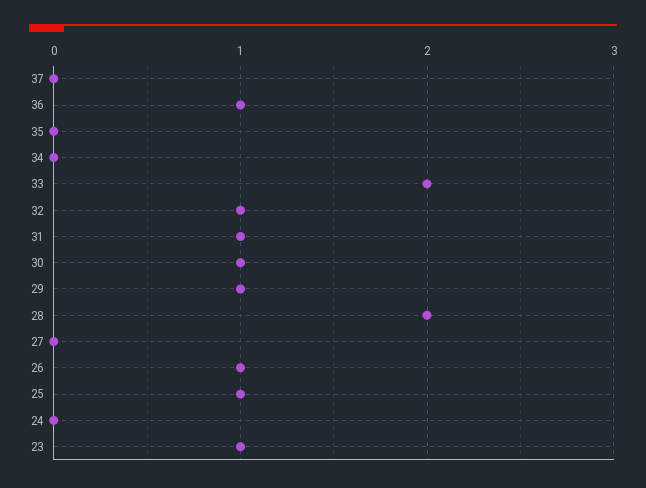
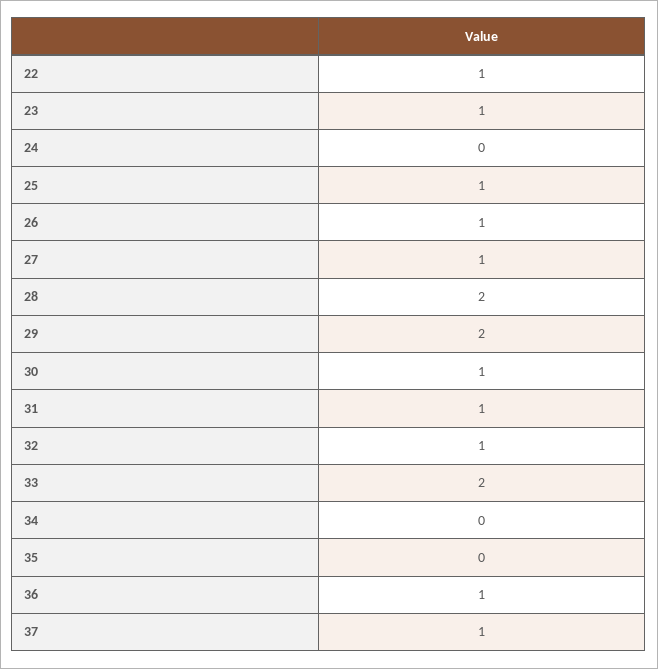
37: 0 -> 1
29: 1 -> 2
27: 0 -> 1
22: none -> 1

